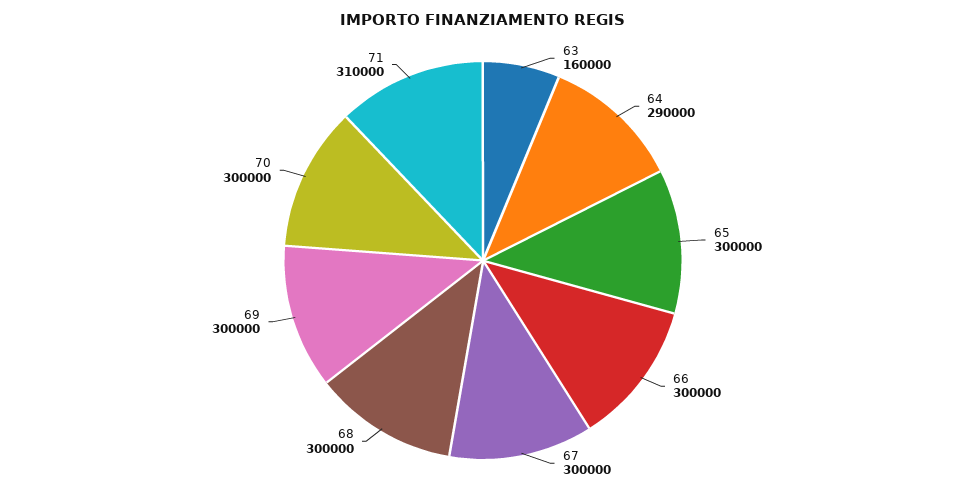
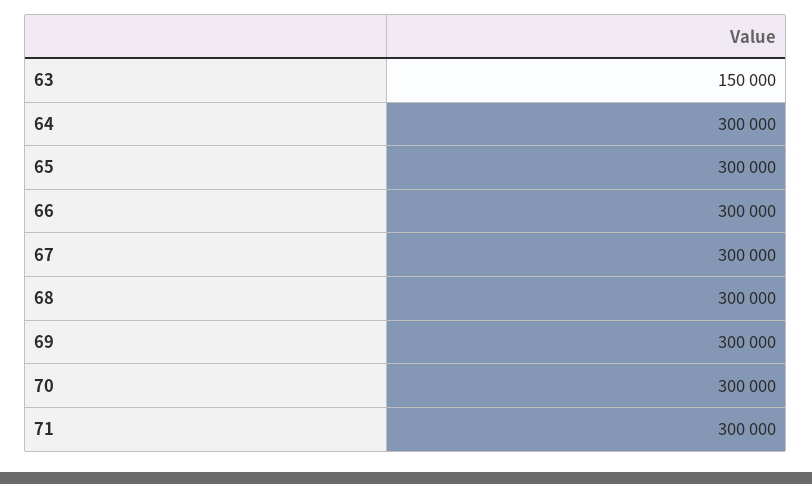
63: 160000 -> 150000
64: 290000 -> 300000
71: 310000 -> 300000

